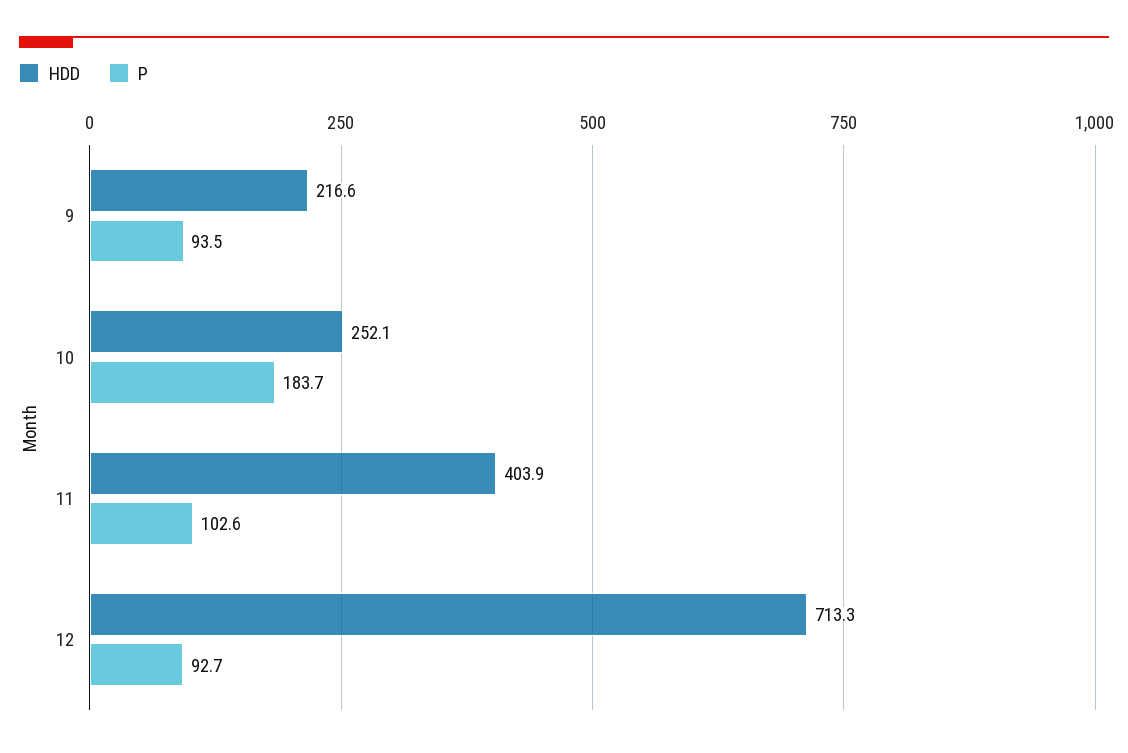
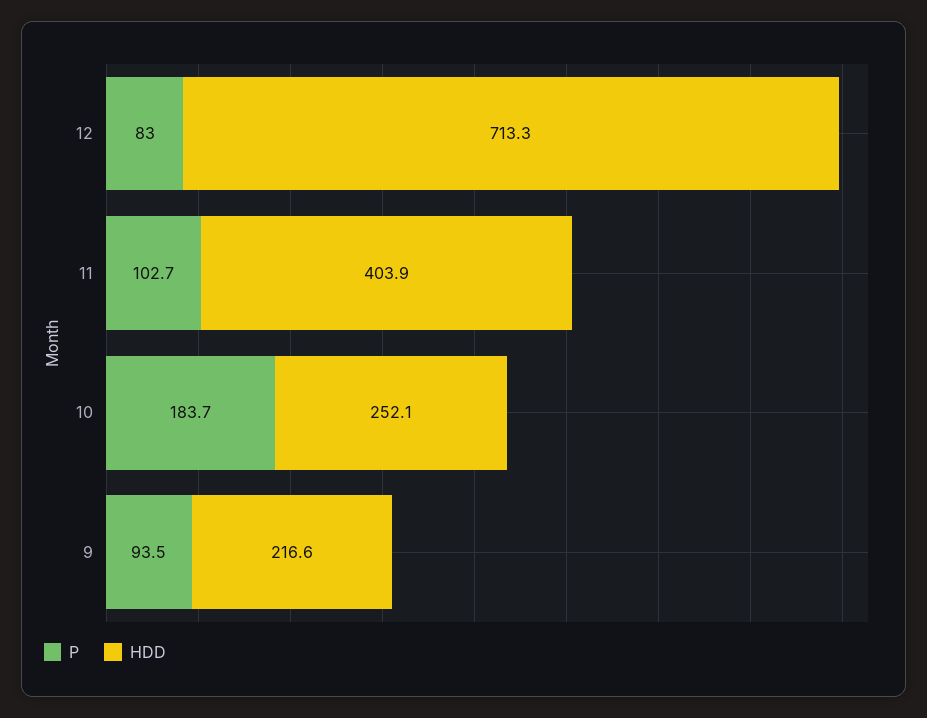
P, 11: 102.6 -> 102.7
P, 12: 92.7 -> 83

